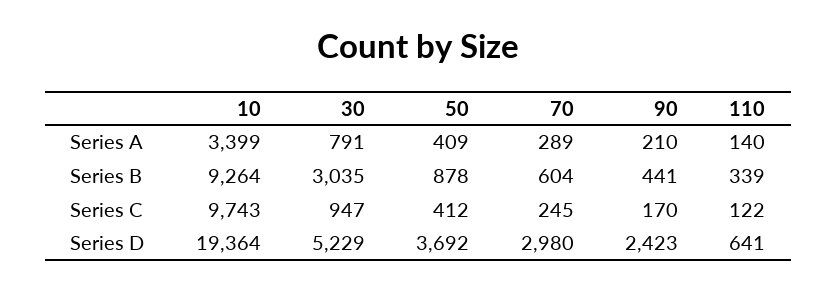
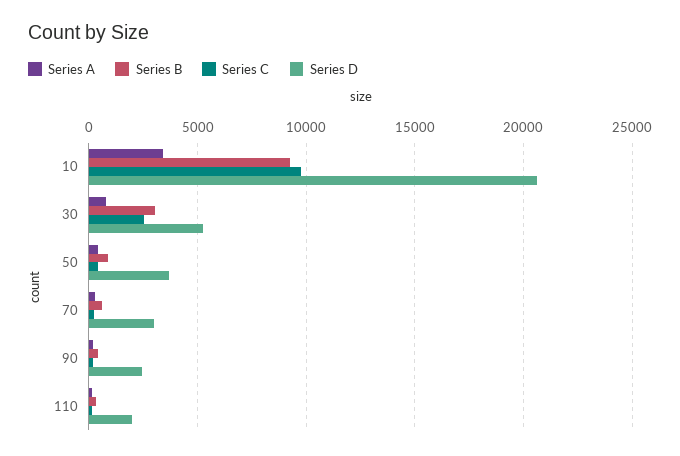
Series C, 30: 947 -> 2500
Series D, 10: 19364 -> 20500
Series D, 110: 641 -> 2000

